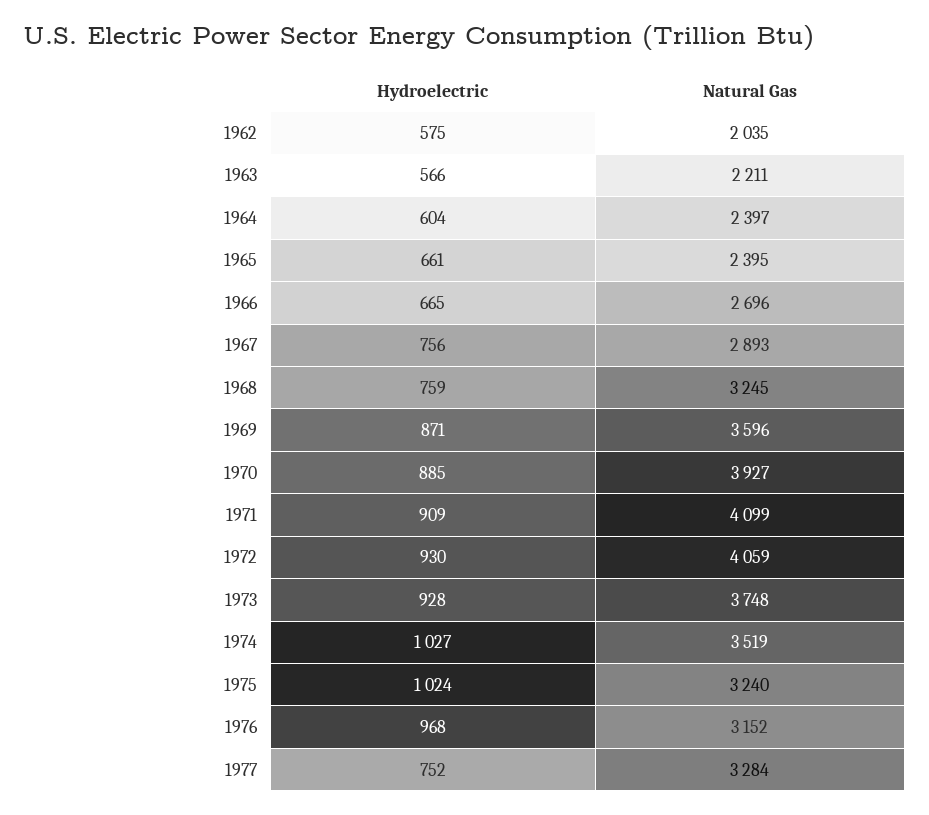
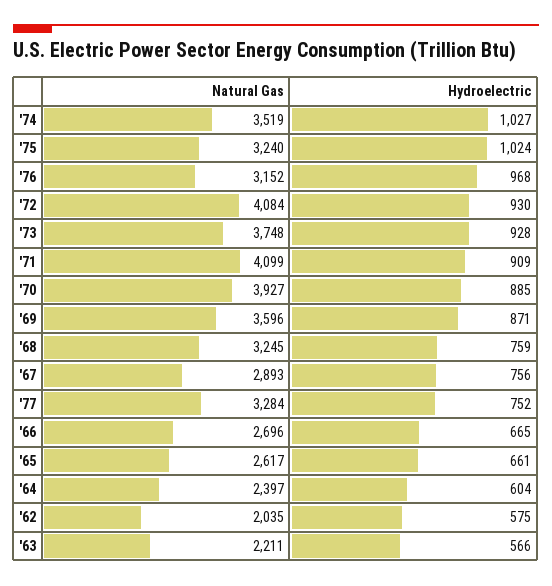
Natural Gas, 1965: 2395 -> 2617
Natural Gas, 1972: 4059 -> 4084

